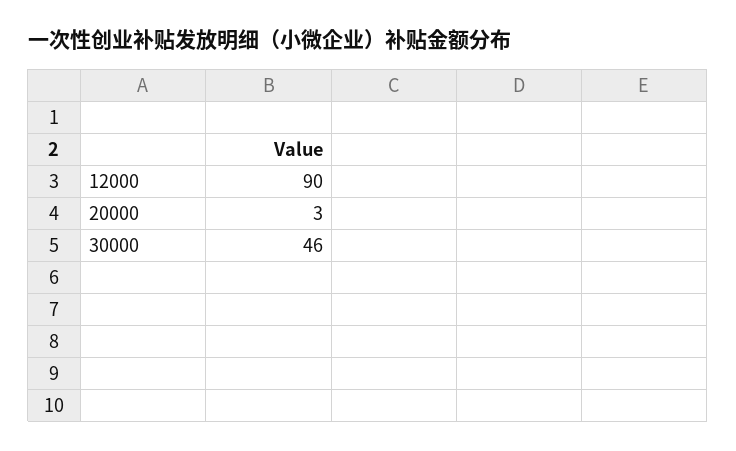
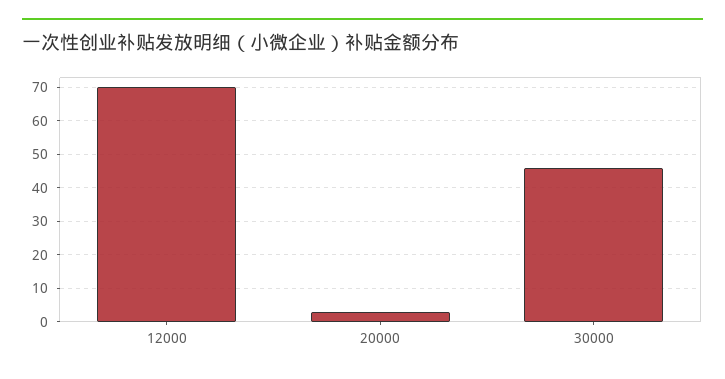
12000: 90 -> 70

